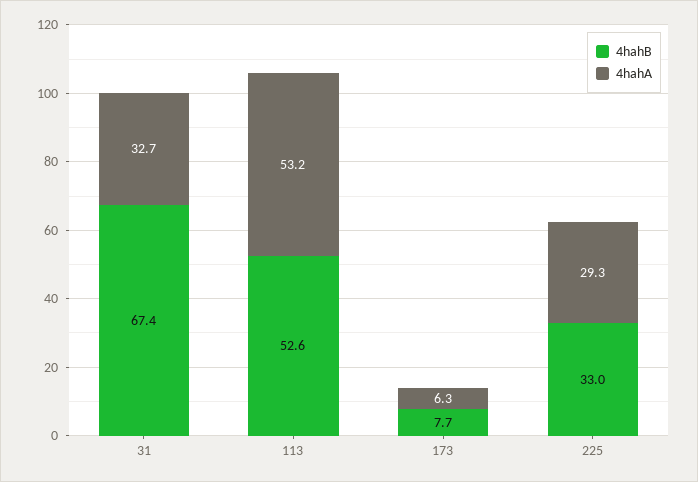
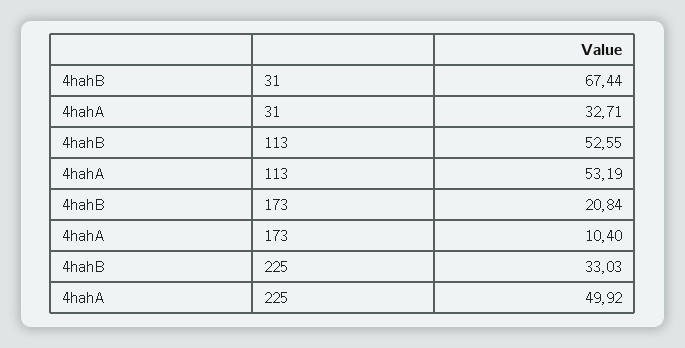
4hahB, 173: 7.7 -> 20.84
4hahA, 173: 6.3 -> 10.4
4hahA, 225: 29.3 -> 49.92

